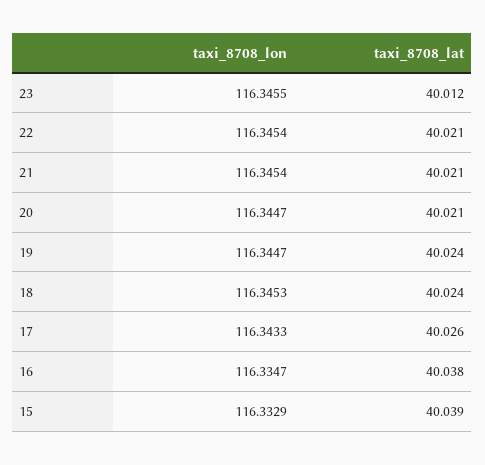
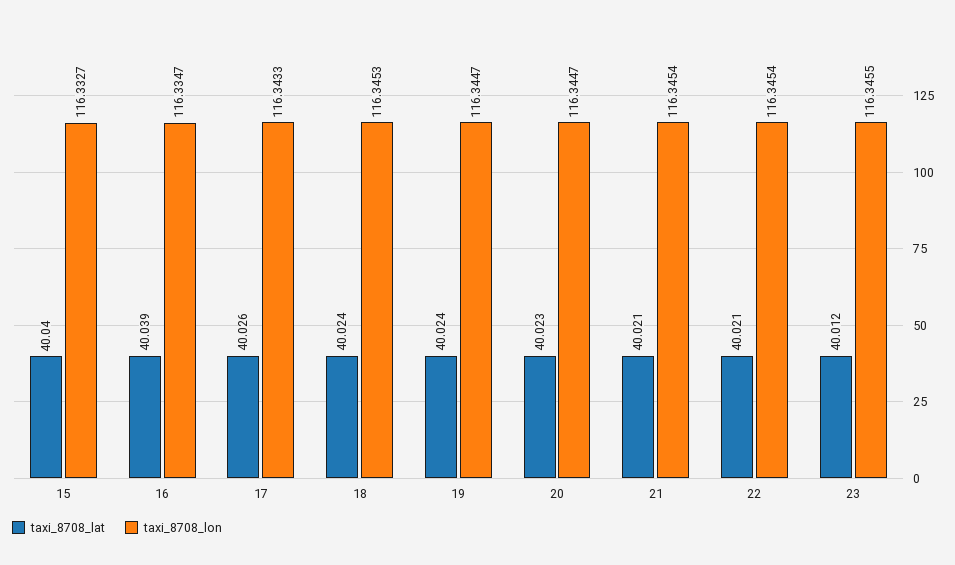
taxi_8708_lat, 20: 40.021 -> 40.023
taxi_8708_lat, 16: 40.038 -> 40.039
taxi_8708_lon, 15: 116.3329 -> 116.3327
taxi_8708_lat, 15: 40.039 -> 40.04

